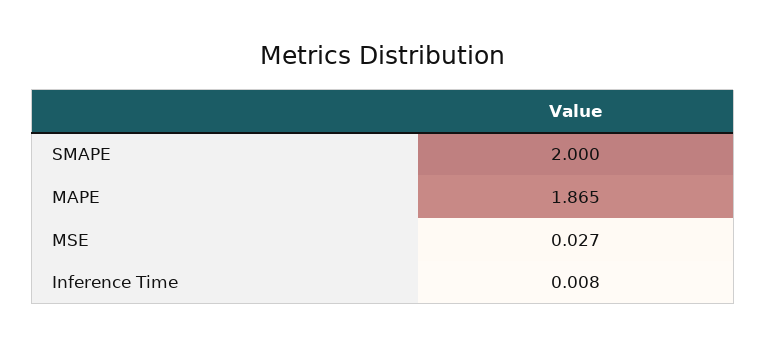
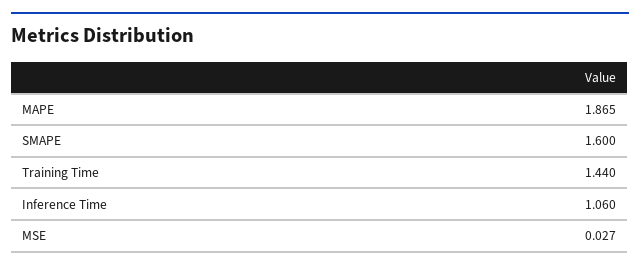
SMAPE: 2 -> 1.6
Inference Time: 0.008 -> 1.06
Training Time: none -> 1.44

